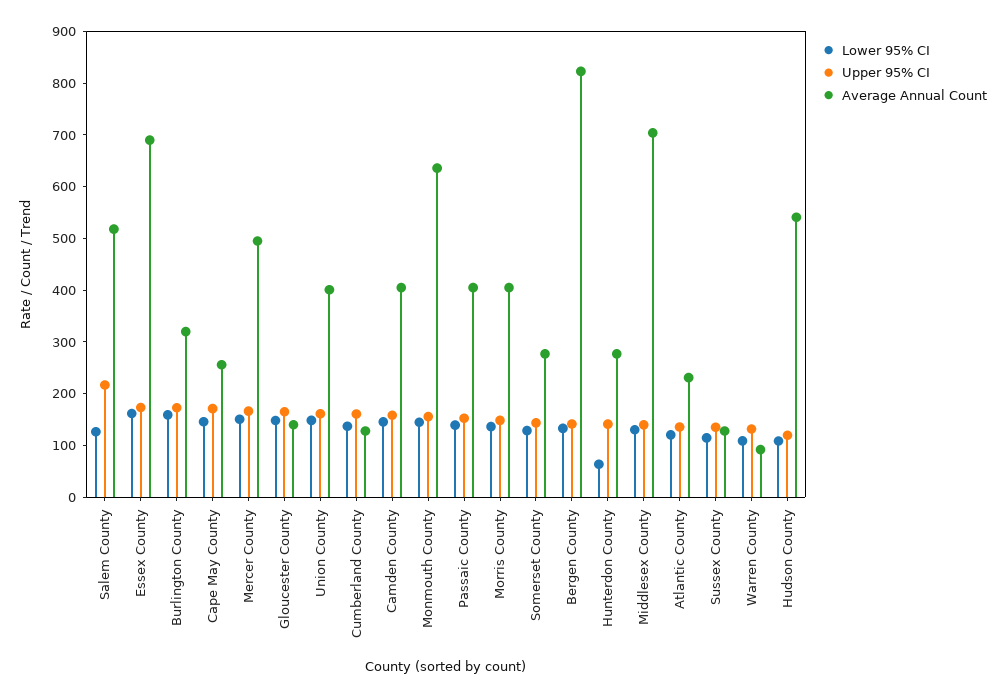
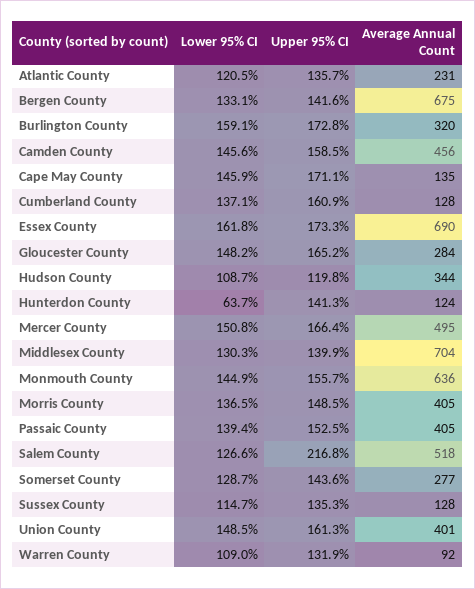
Average Annual Count, Cape May County: 260 -> 135
Average Annual Count, Gloucester County: 140 -> 284
Average Annual Count, Camden County: 400 -> 456
Average Annual Count, Bergen County: 820 -> 675
Average Annual Count, Hunterdon County: 280 -> 124
Average Annual Count, Hudson County: 540 -> 344

